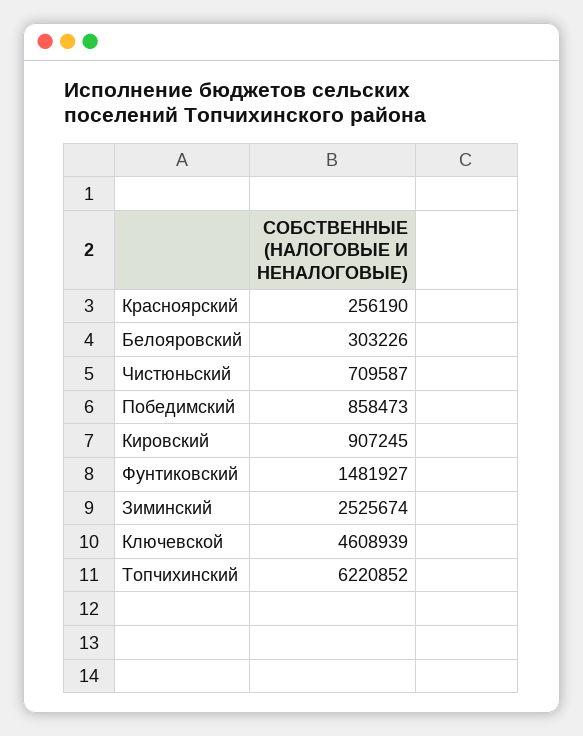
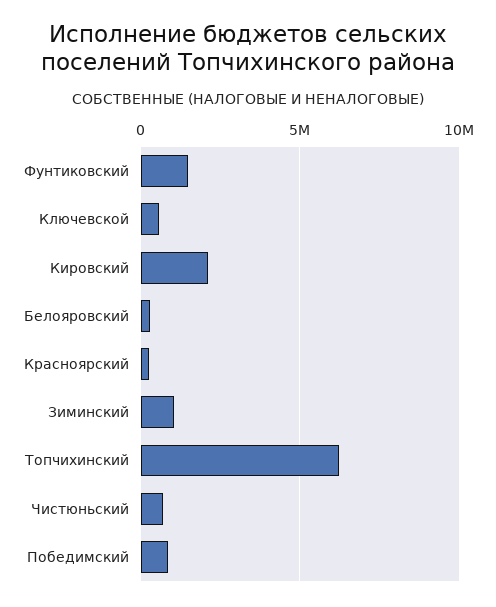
Кировский: 907245 -> 2000000
Зиминский: 2525674 -> 1000000
Ключевской: 4608939 -> 500000

